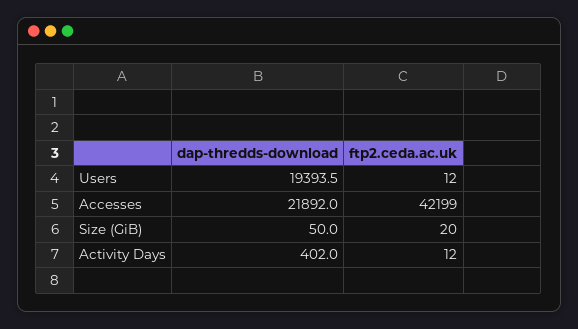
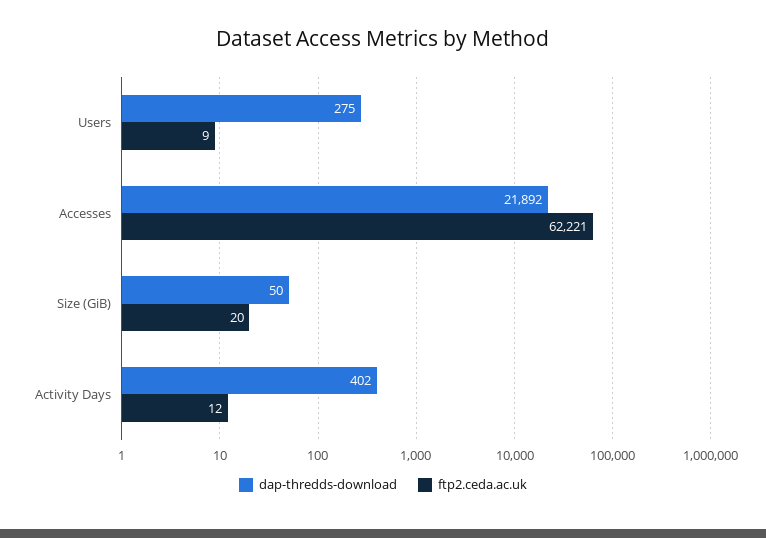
dap-thredds-download, Users: 19393.5 -> 275
ftp2.ceda.ac.uk, Users: 12 -> 9
ftp2.ceda.ac.uk, Accesses: 42199 -> 62221

